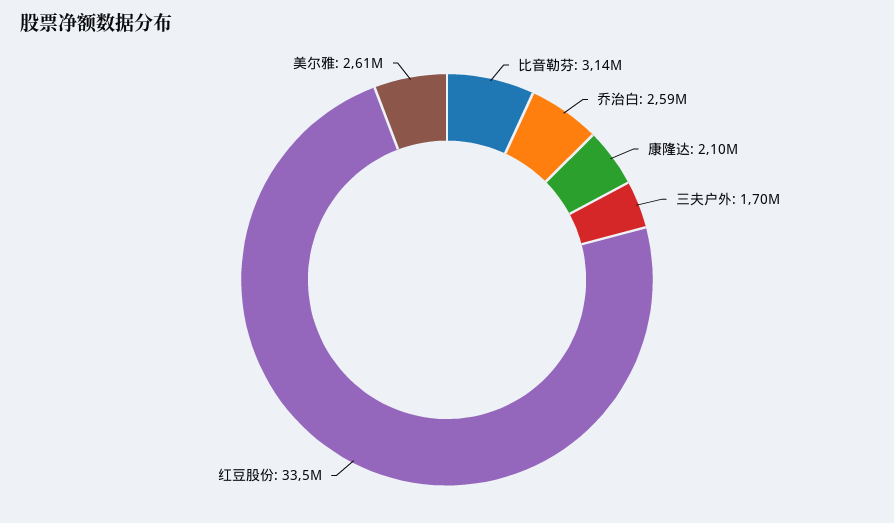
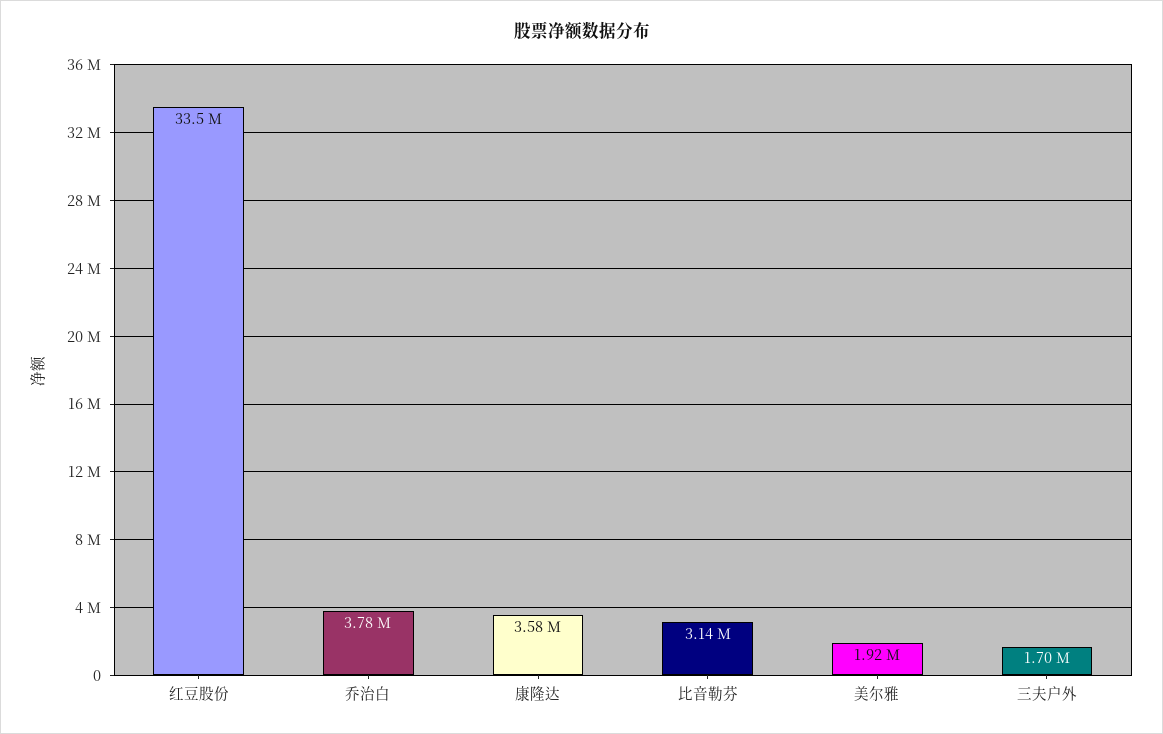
乔治白: 2590000 -> 3780000
康隆达: 2100000 -> 3580000
美尔雅: 2610000 -> 1920000

